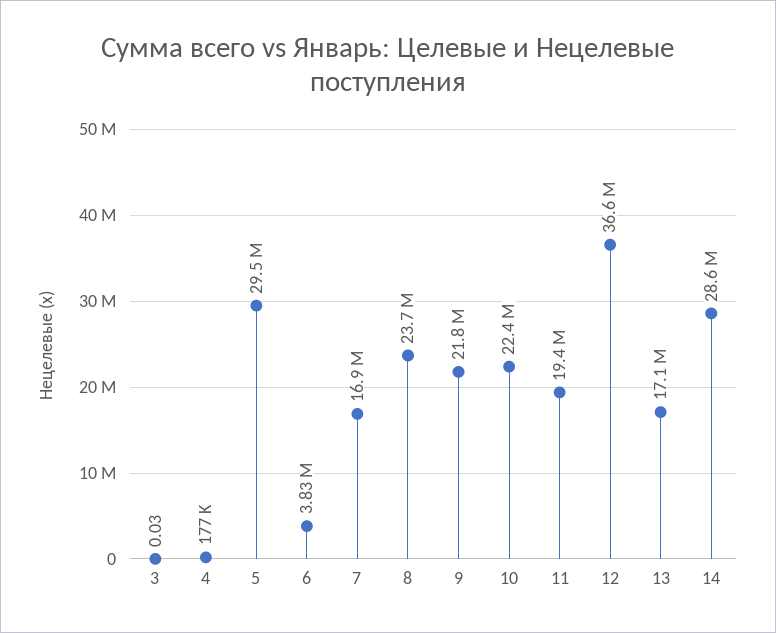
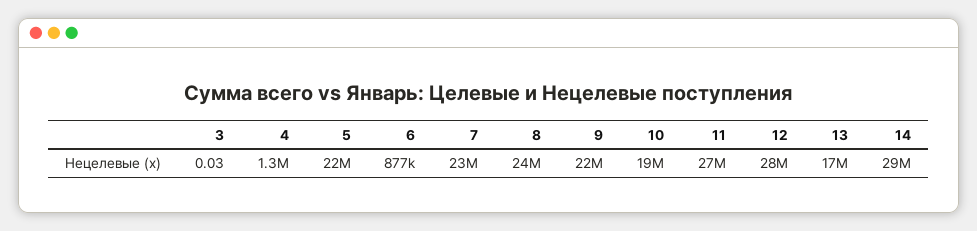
4: 177000 -> 1300000
5: 29500000 -> 22000000
6: 3830000 -> 877000
7: 16900000 -> 23000000
10: 22400000 -> 19000000
11: 19400000 -> 27000000
12: 36600000 -> 28000000

